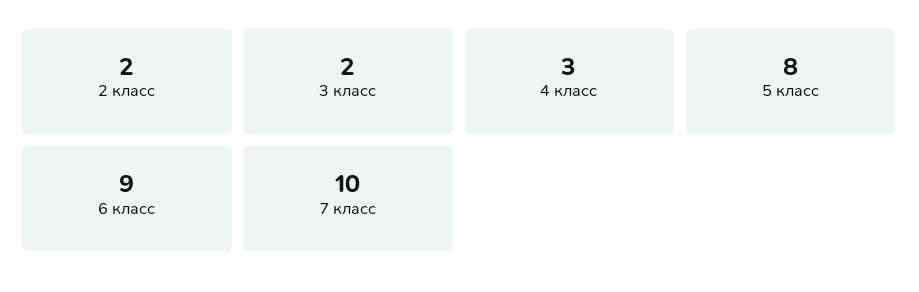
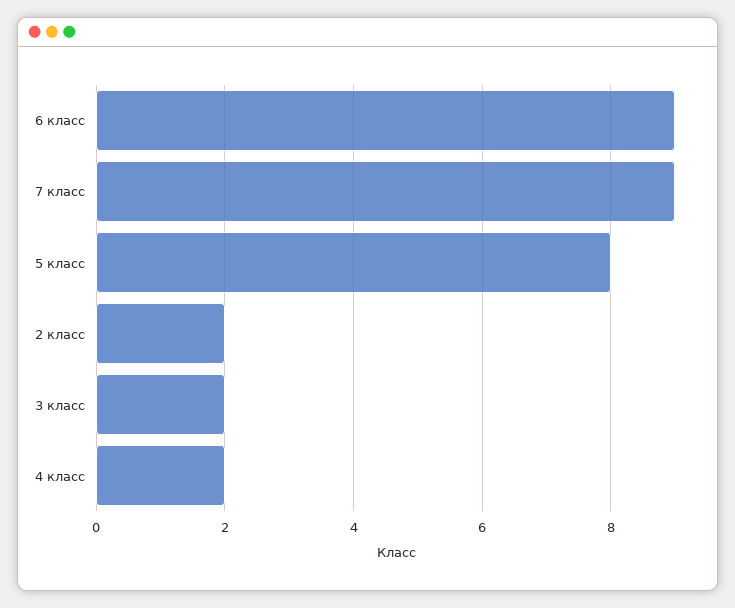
4 класс: 3 -> 2
7 класс: 10 -> 9

